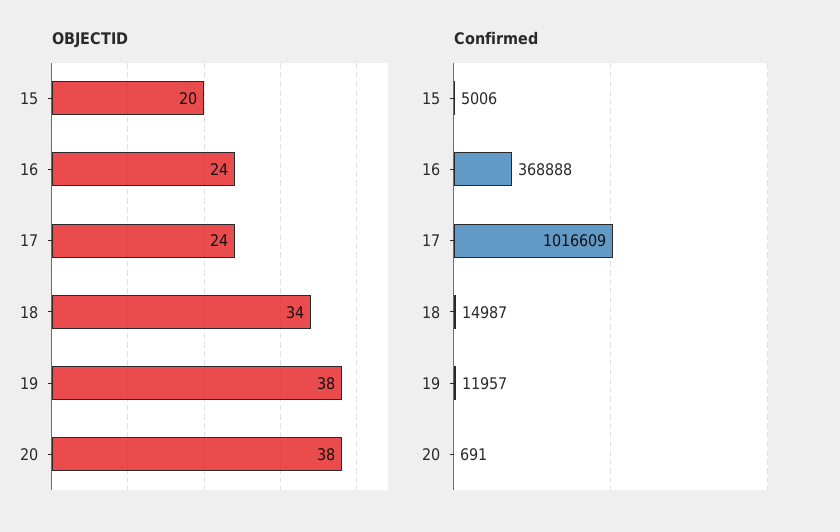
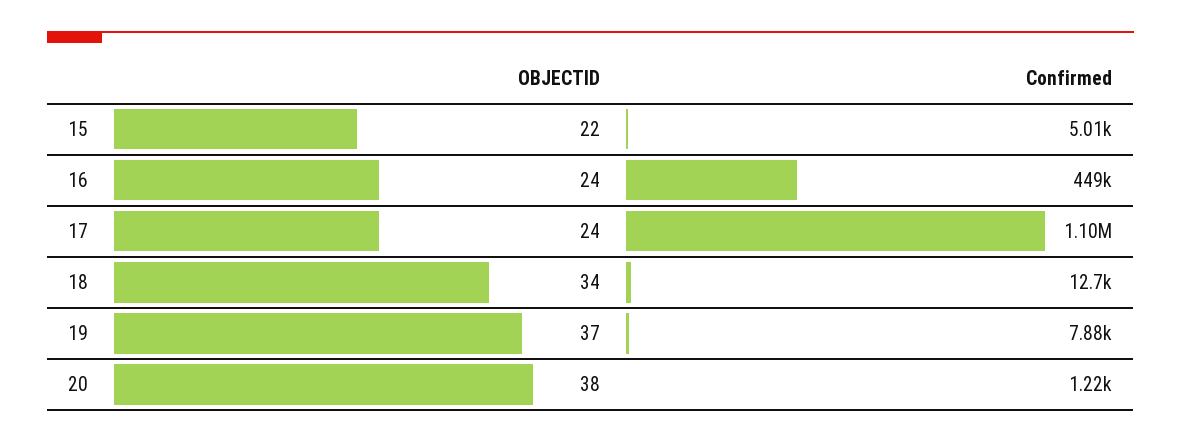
OBJECTID, 15: 20 -> 22
OBJECTID, 19: 38 -> 37
Confirmed, 16: 368888 -> 449000
Confirmed, 17: 1016609 -> 1100000
Confirmed, 18: 14987 -> 12700
Confirmed, 19: 11957 -> 7880
Confirmed, 20: 691 -> 1220

